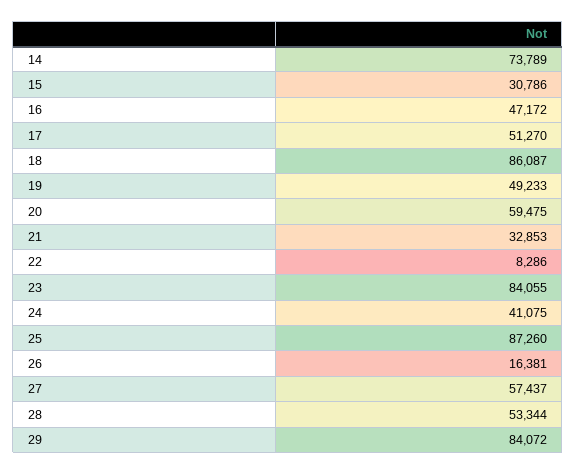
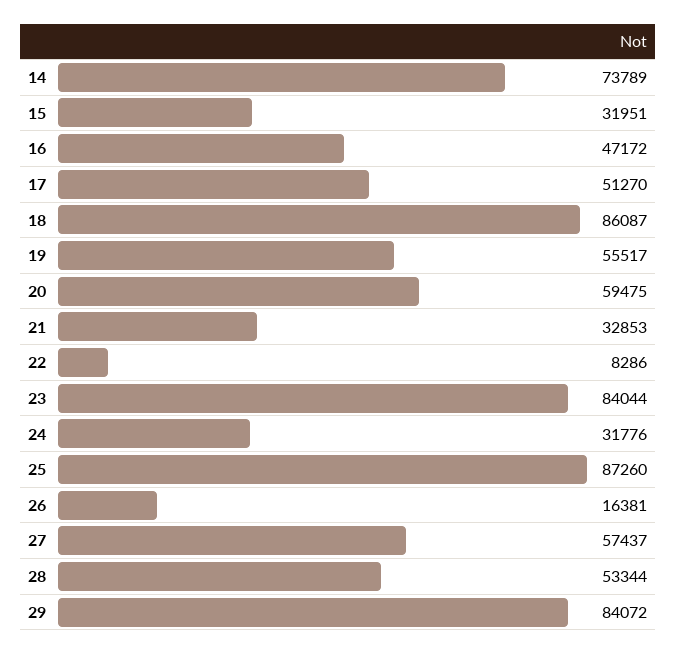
15: 30786 -> 31951
19: 49233 -> 55517
23: 84055 -> 84044
24: 41075 -> 31776

